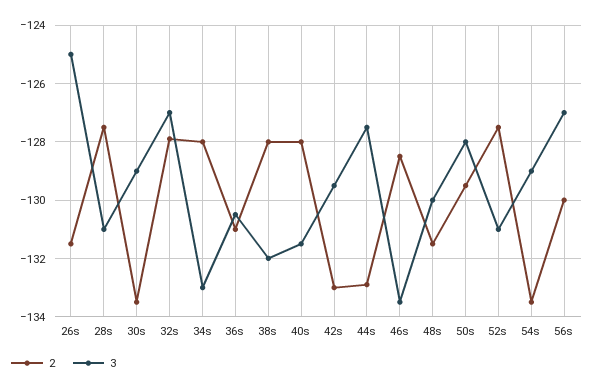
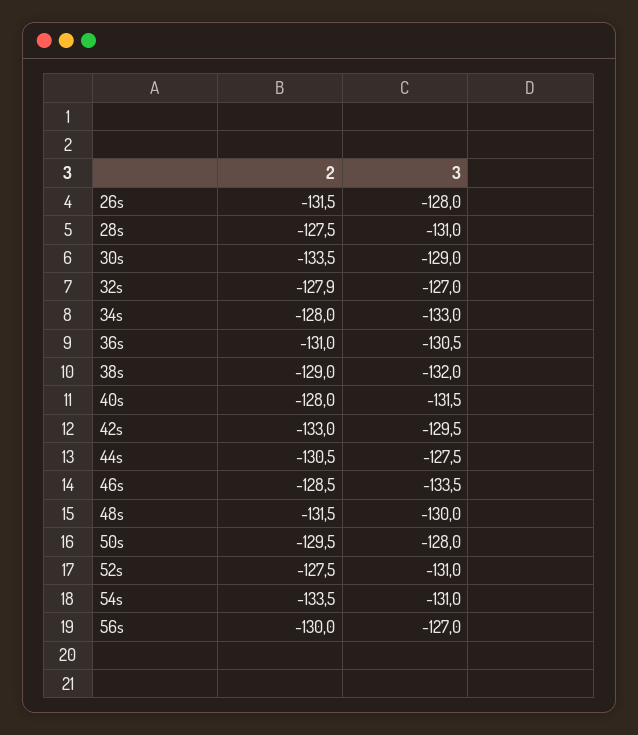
3, 26s: -125 -> -128
2, 38s: -128 -> -129
2, 44s: -133 -> -130.5
3, 54s: -129 -> -131

